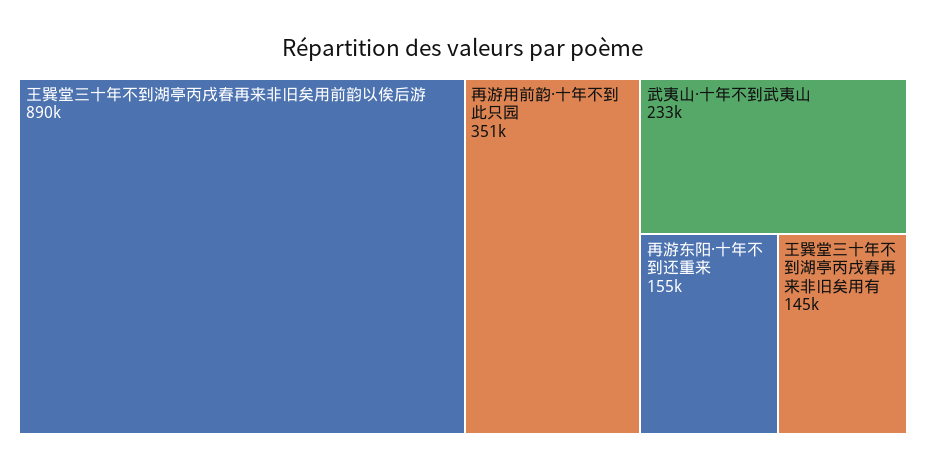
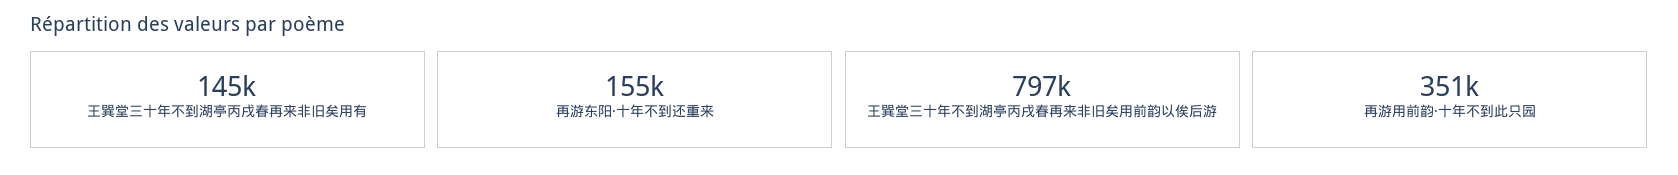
王巽堂三十年不到湖亭丙戌春再来非旧矣用前韵以俟后游: 890000 -> 797000
武夷山·十年不到武夷山: 233000 -> none

